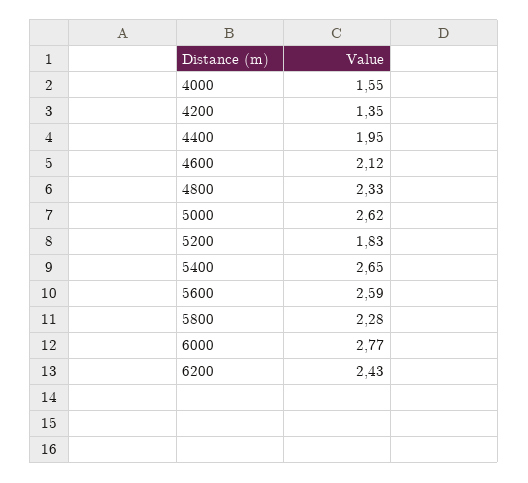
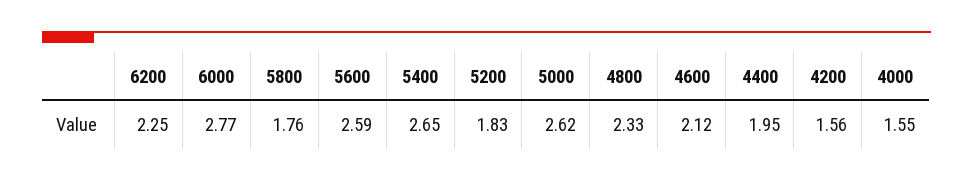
4200: 1.35 -> 1.56
5800: 2.28 -> 1.76
6200: 2.43 -> 2.25

